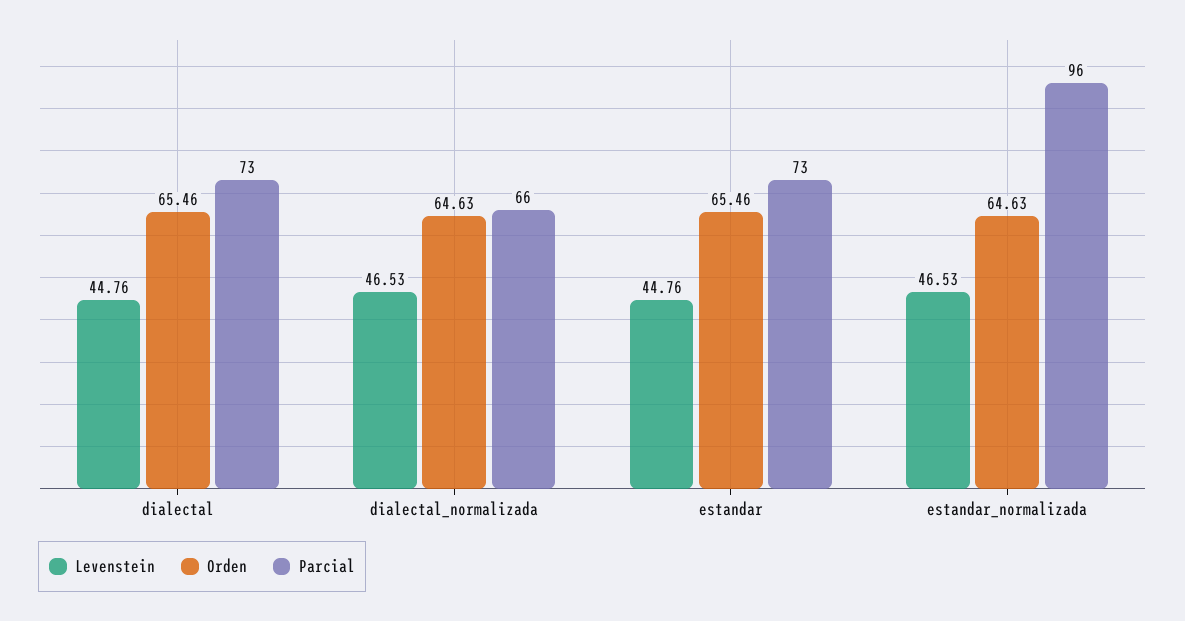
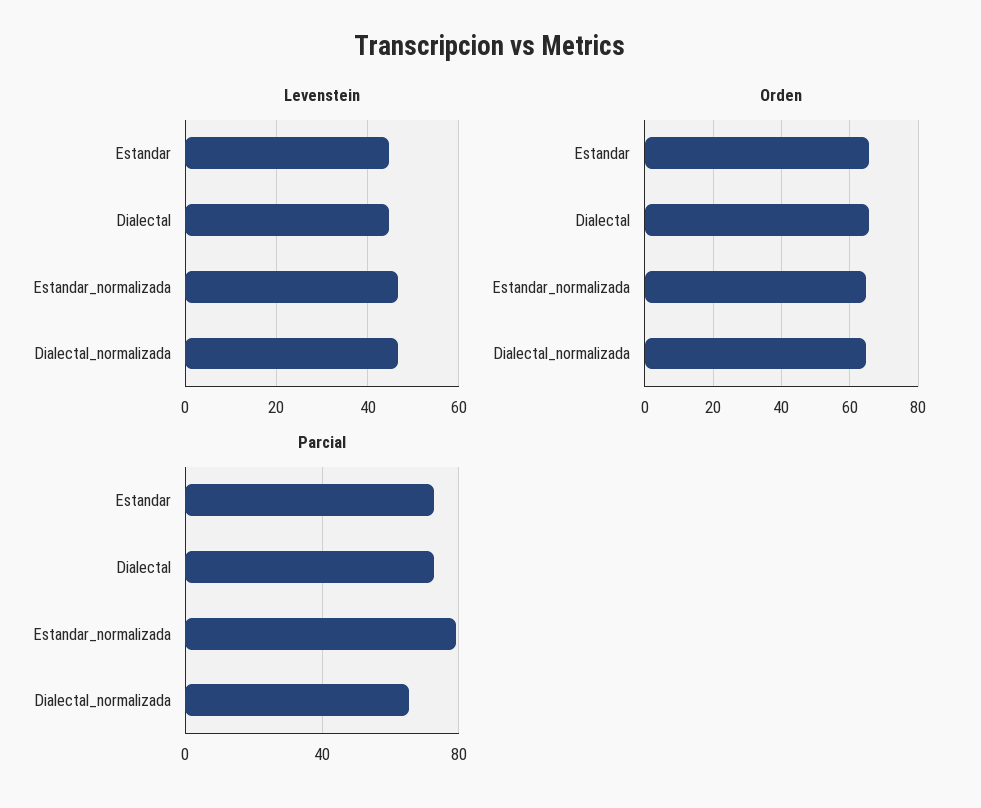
Parcial, estandar_normalizada: 96 -> 80

